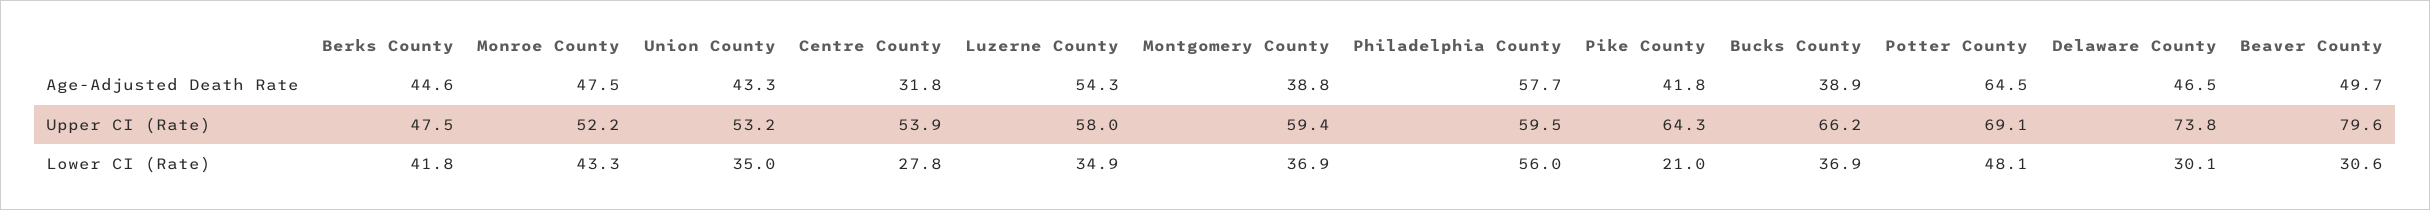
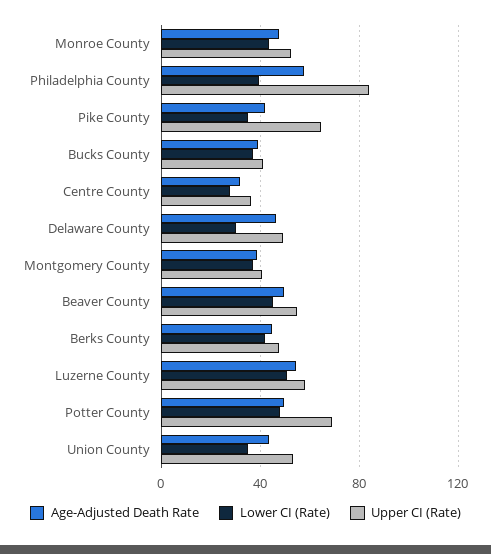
Age-Adjusted Death Rate, Potter County: 64.5 -> 50
Upper CI (Rate), Centre County: 53.9 -> 35
Upper CI (Rate), Montgomery County: 59.4 -> 40
Upper CI (Rate), Philadelphia County: 59.5 -> 85
Upper CI (Rate), Bucks County: 66.2 -> 40
Upper CI (Rate), Delaware County: 73.8 -> 50
Upper CI (Rate), Beaver County: 79.6 -> 55
Lower CI (Rate), Luzerne County: 34.9 -> 50
Lower CI (Rate), Philadelphia County: 56 -> 40
Lower CI (Rate), Pike County: 21 -> 35
Lower CI (Rate), Beaver County: 30.6 -> 45

